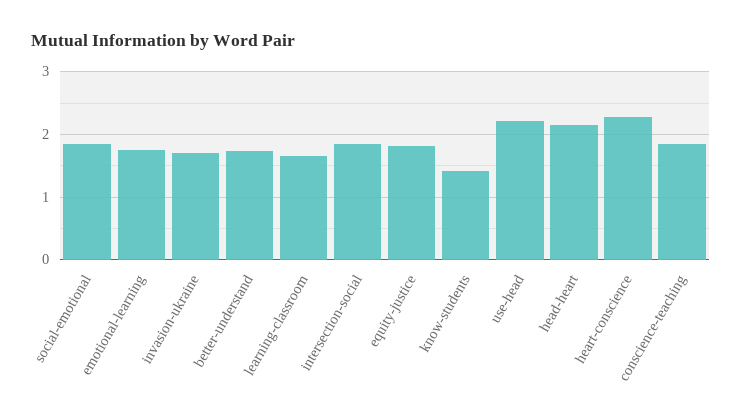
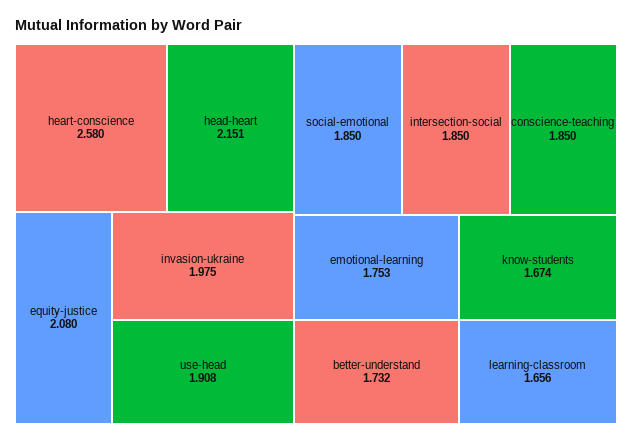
invasion-ukraine: 1.7 -> 1.975
equity-justice: 1.8 -> 2.08
know-students: 1.4 -> 1.674
use-head: 2.2 -> 1.908
heart-conscience: 2.3 -> 2.58

